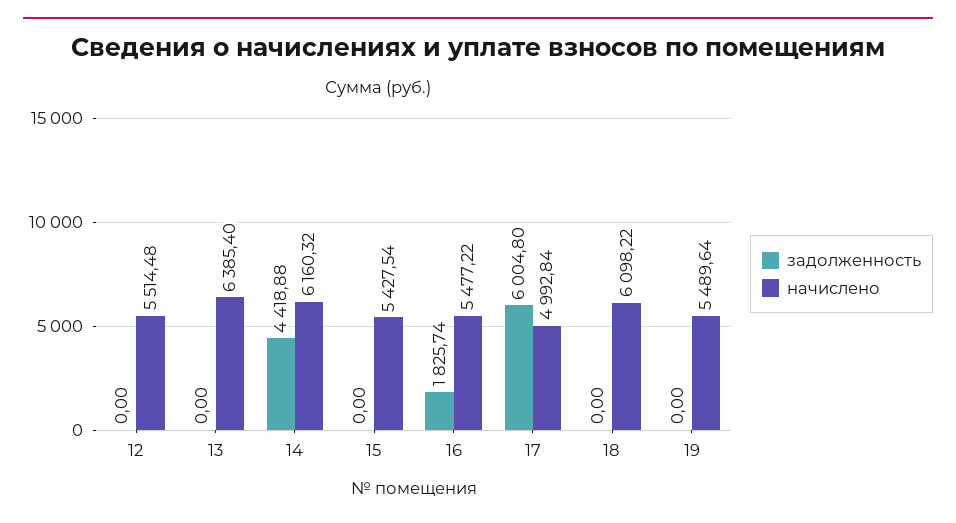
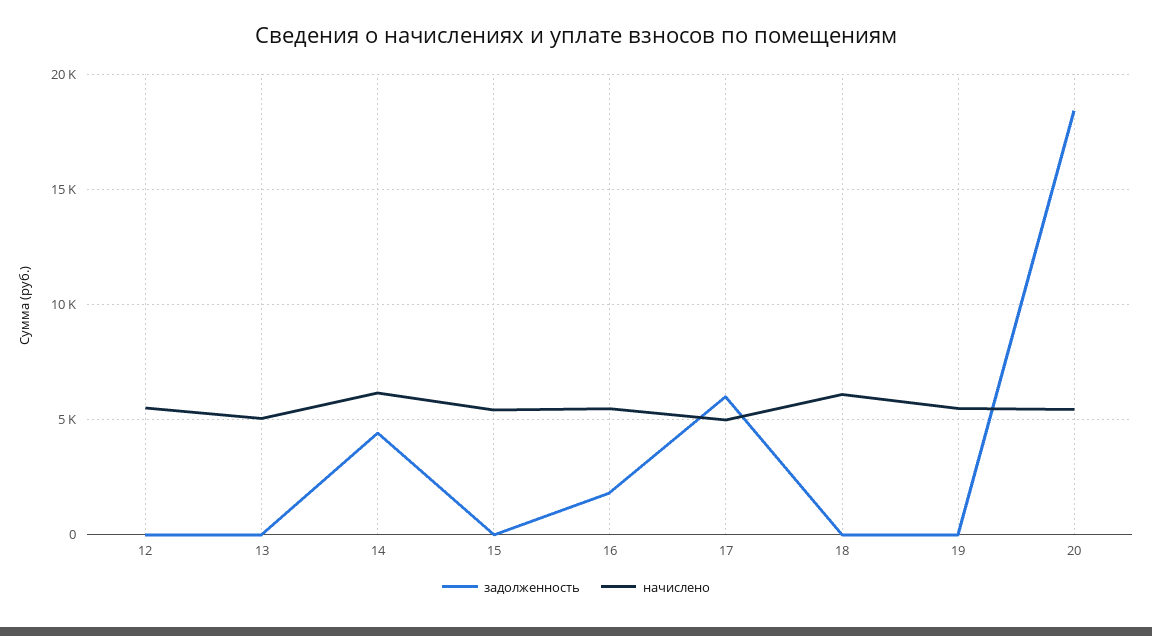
начислено, 13: 6385.4 -> 5000
задолженность, 20: none -> 18500
начислено, 20: none -> 5500

